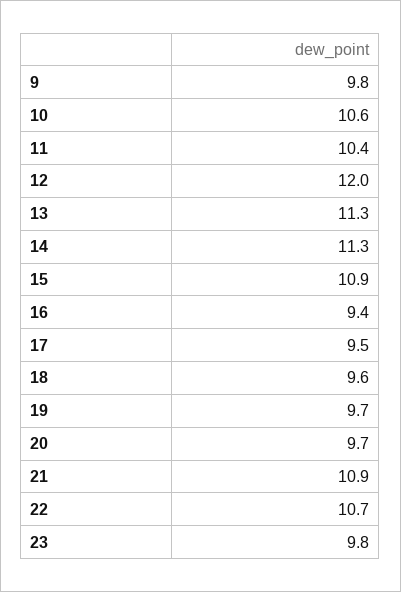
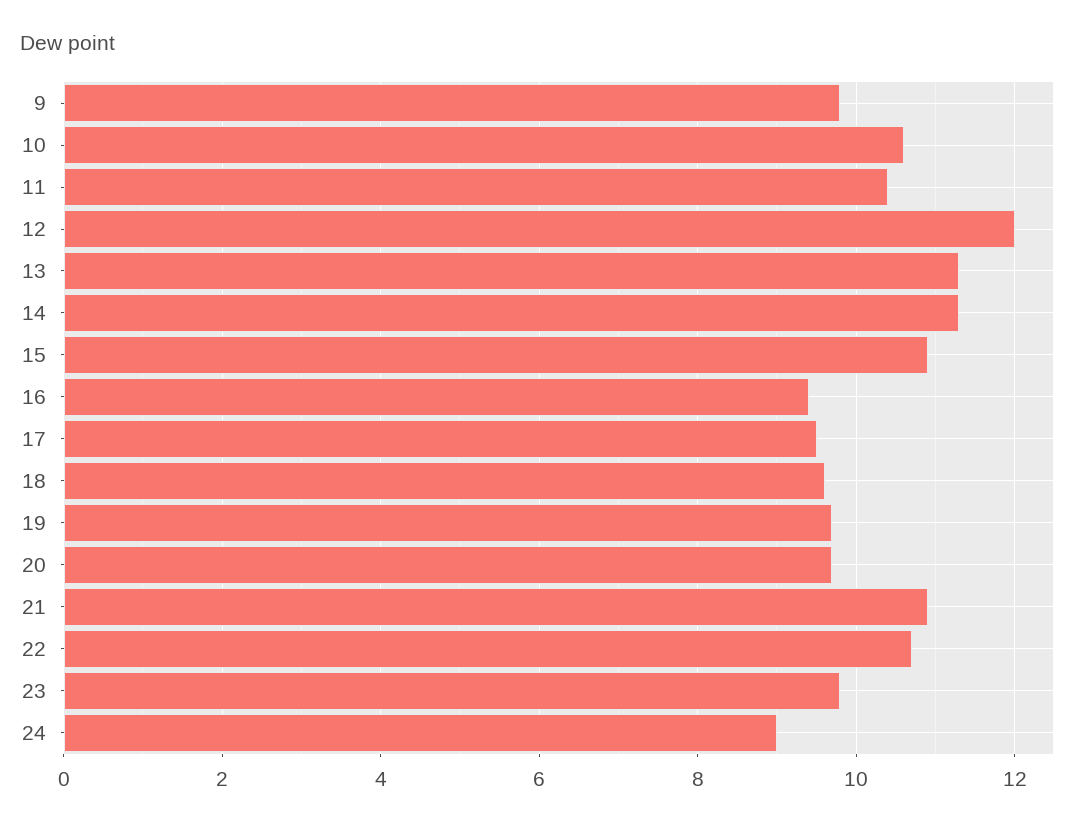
24: none -> 9

